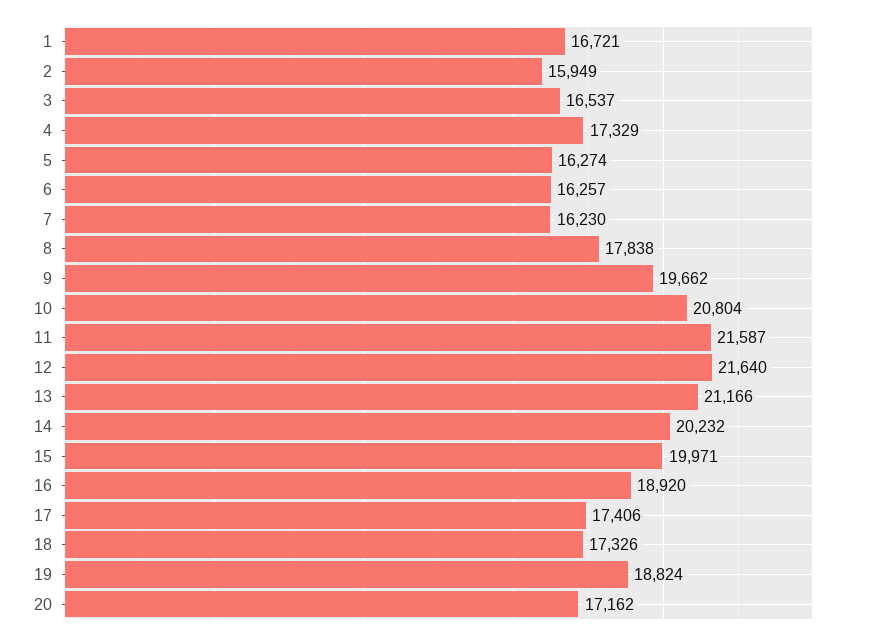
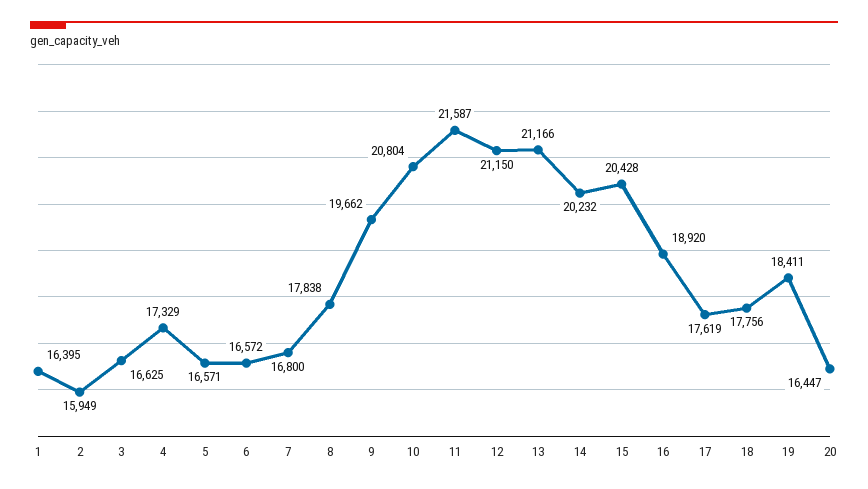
1: 16721 -> 16395
3: 16537 -> 16625
5: 16274 -> 16571
6: 16257 -> 16572
7: 16230 -> 16800
12: 21640 -> 21150
15: 19971 -> 20428
17: 17406 -> 17619
18: 17326 -> 17756
19: 18824 -> 18411
20: 17162 -> 16447

